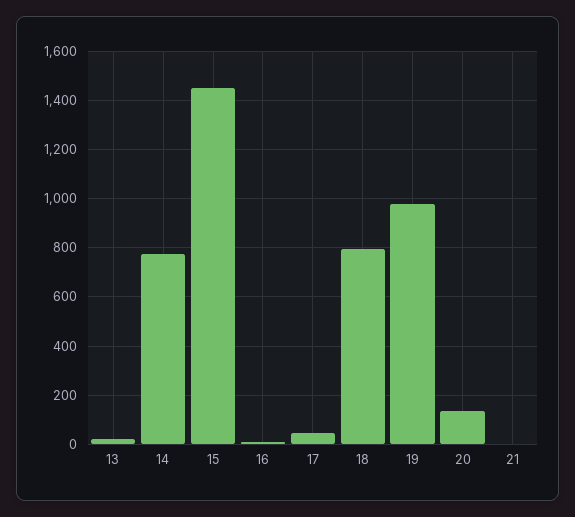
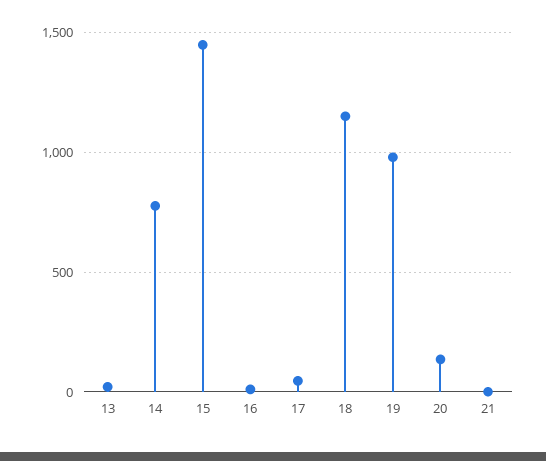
18: 800 -> 1150

